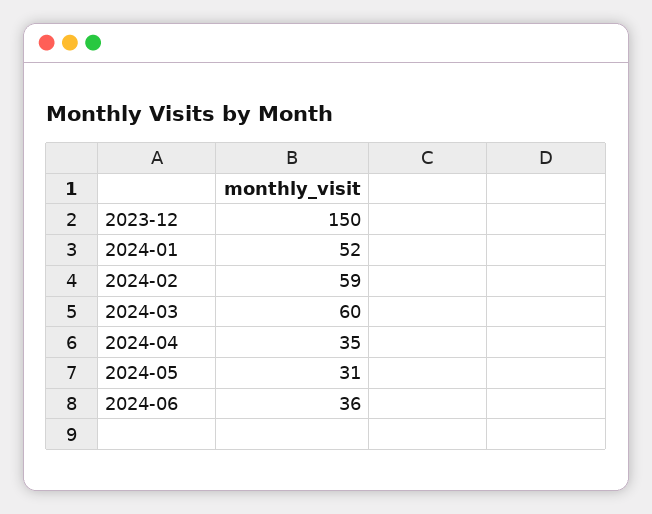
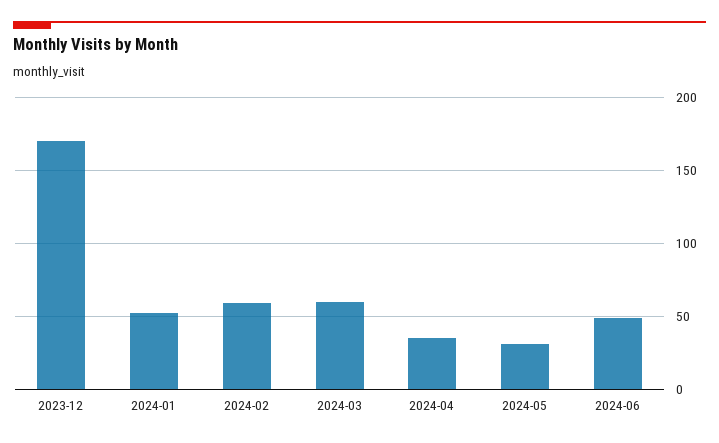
2023-12: 150 -> 170
2024-06: 36 -> 50

